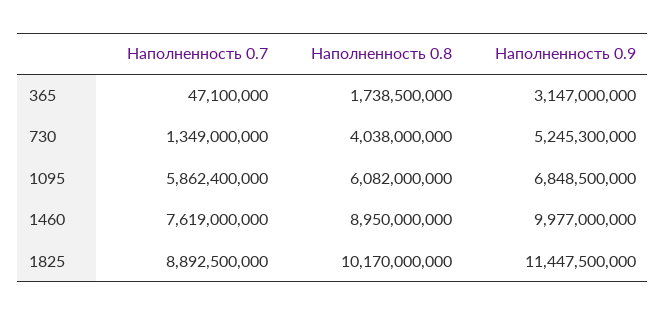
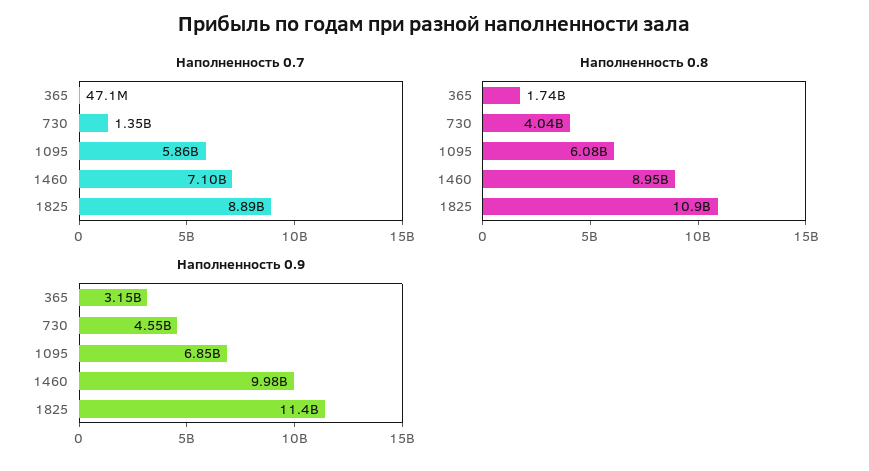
Наполненность 0.9, 730: 5245300000 -> 4550000000
Наполненность 0.7, 1460: 7619000000 -> 7100000000
Наполненность 0.8, 1825: 10170000000 -> 10900000000

